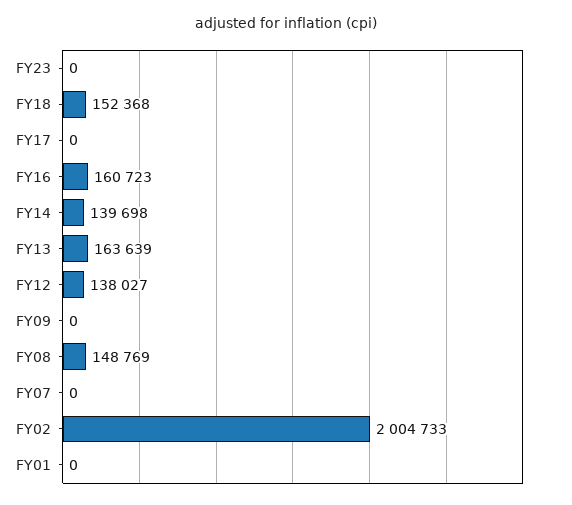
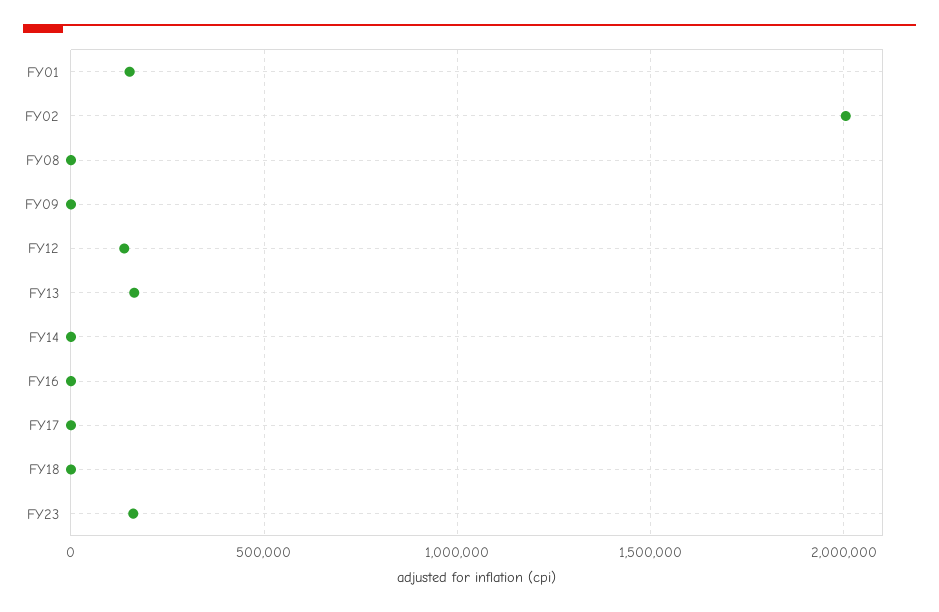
FY23: 0 -> 150000
FY18: 152368 -> 0
FY16: 160723 -> 0
FY14: 139698 -> 0
FY08: 148769 -> 0
FY07: 0 -> none
FY01: 0 -> 150000

